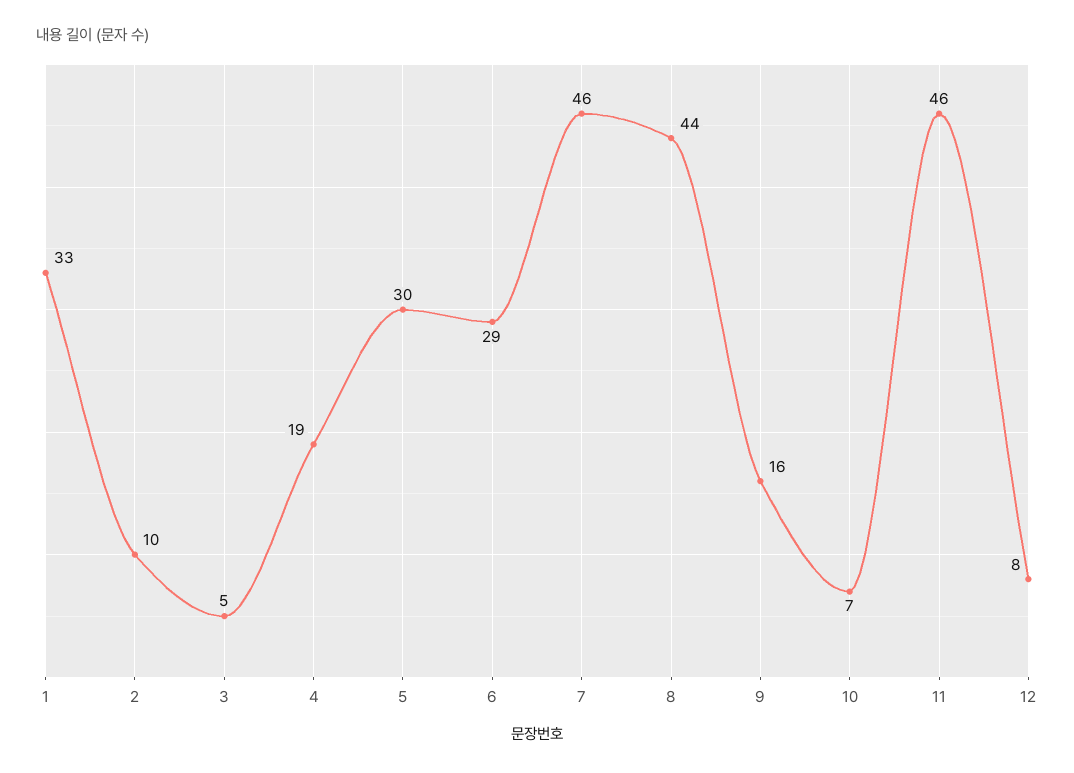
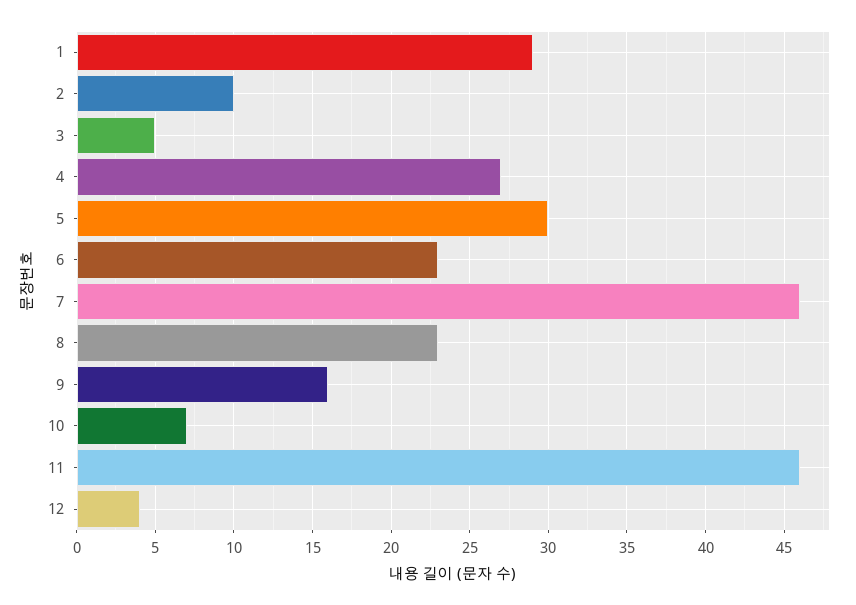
1: 33 -> 29
4: 19 -> 27
6: 29 -> 23
8: 44 -> 23
12: 8 -> 4

